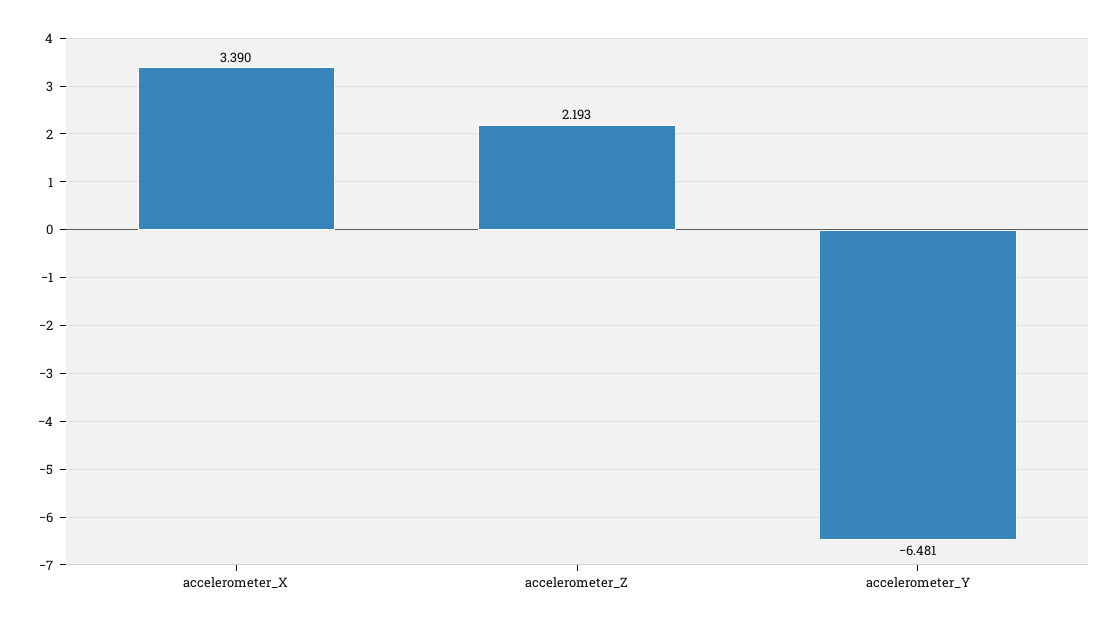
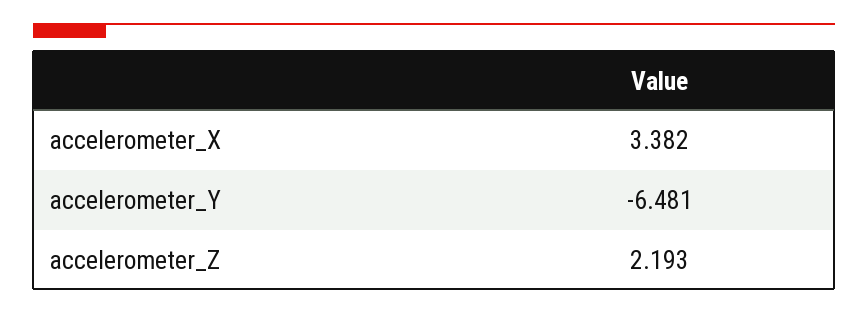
accelerometer_X: 3.39 -> 3.382

